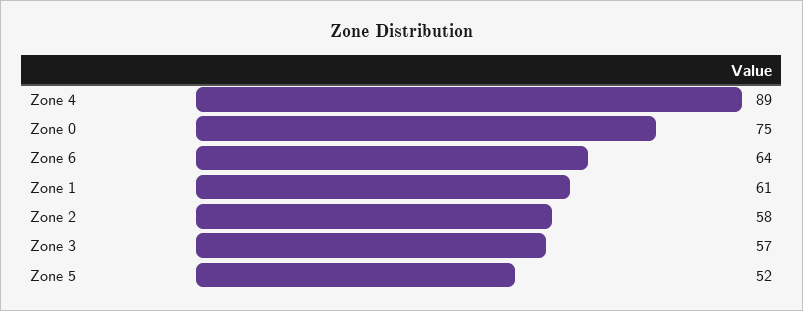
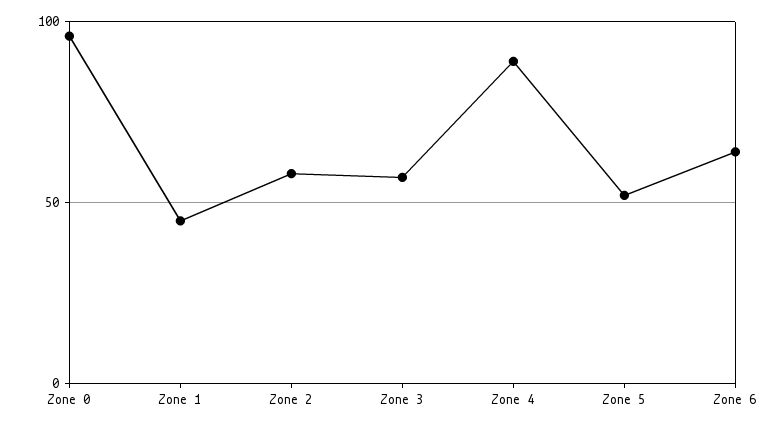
Zone 0: 75 -> 95
Zone 1: 61 -> 45

